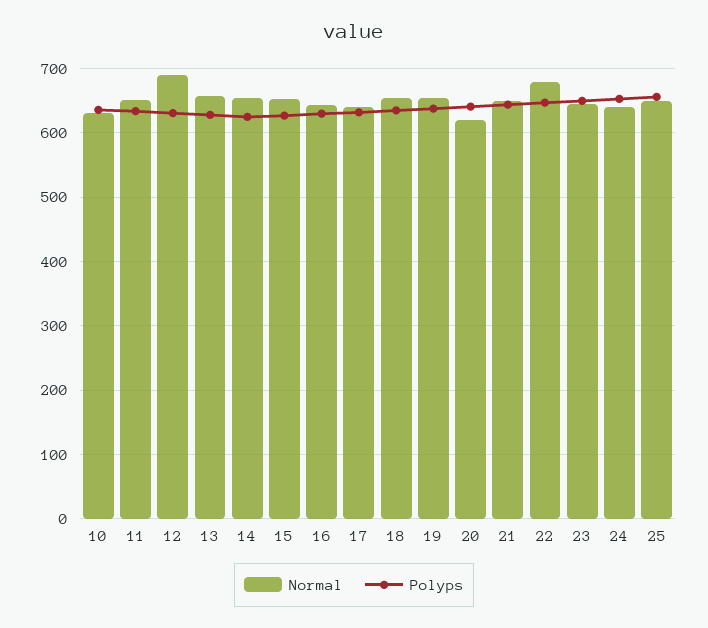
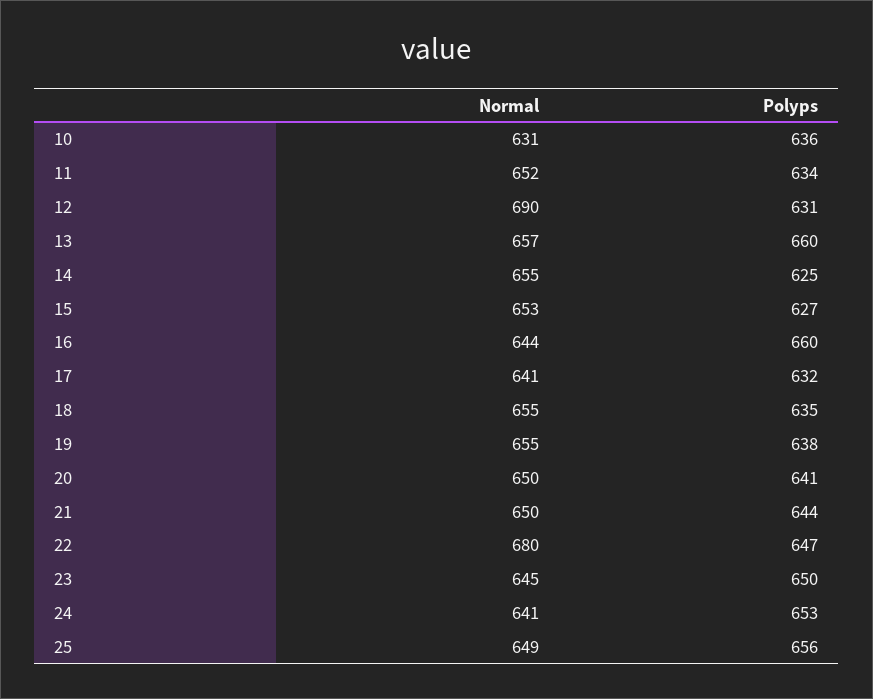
Polyps, 13: 630 -> 660
Polyps, 16: 630 -> 660
Normal, 20: 620 -> 650

